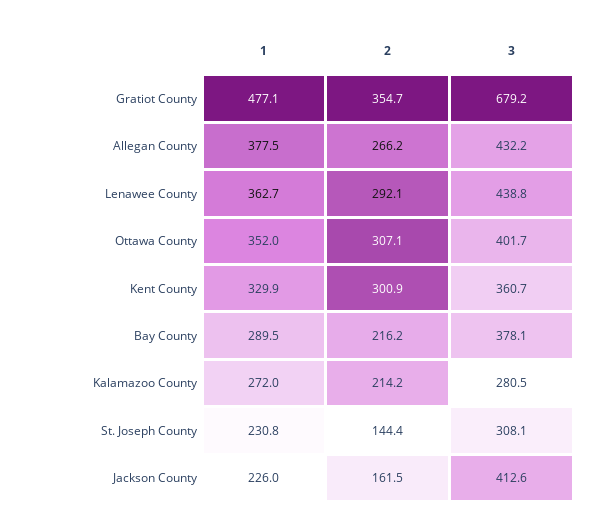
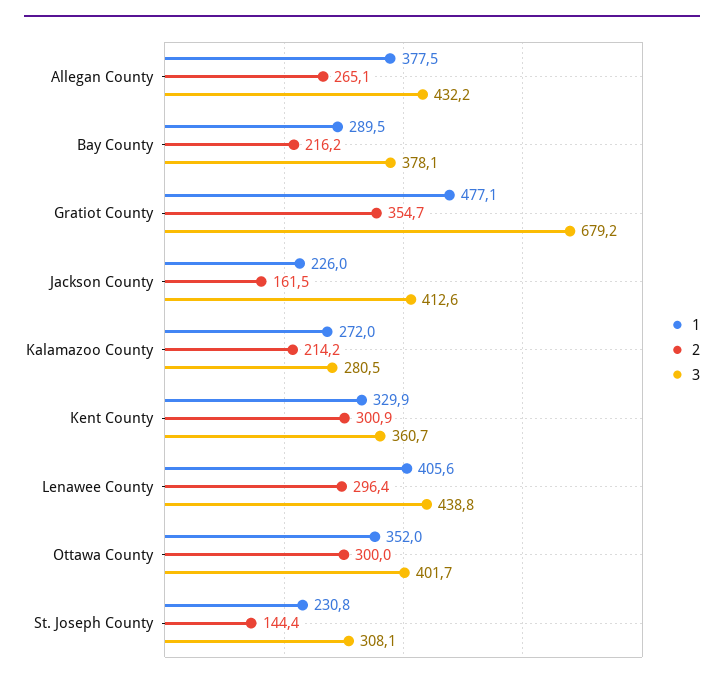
2, Allegan County: 266.2 -> 265.1
1, Lenawee County: 362.7 -> 405.6
2, Lenawee County: 292.1 -> 296.4
2, Ottawa County: 307.1 -> 300

